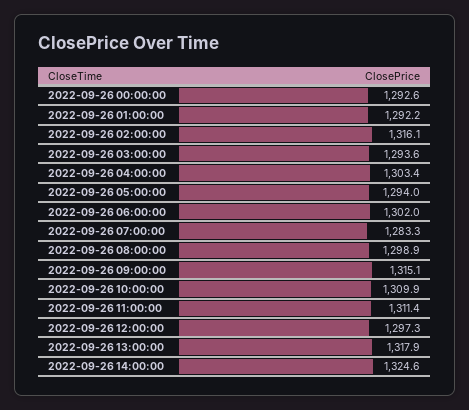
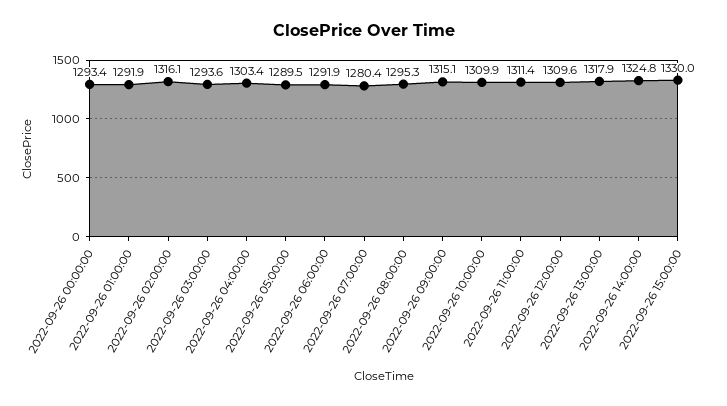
2022-09-26 00:00:00: 1292.6 -> 1293.4
2022-09-26 01:00:00: 1292.2 -> 1291.9
2022-09-26 05:00:00: 1294 -> 1289.5
2022-09-26 06:00:00: 1302 -> 1291.9
2022-09-26 07:00:00: 1283.3 -> 1280.4
2022-09-26 08:00:00: 1298.9 -> 1295.3
2022-09-26 12:00:00: 1297.3 -> 1309.6
2022-09-26 14:00:00: 1324.6 -> 1324.8
2022-09-26 15:00:00: none -> 1330

